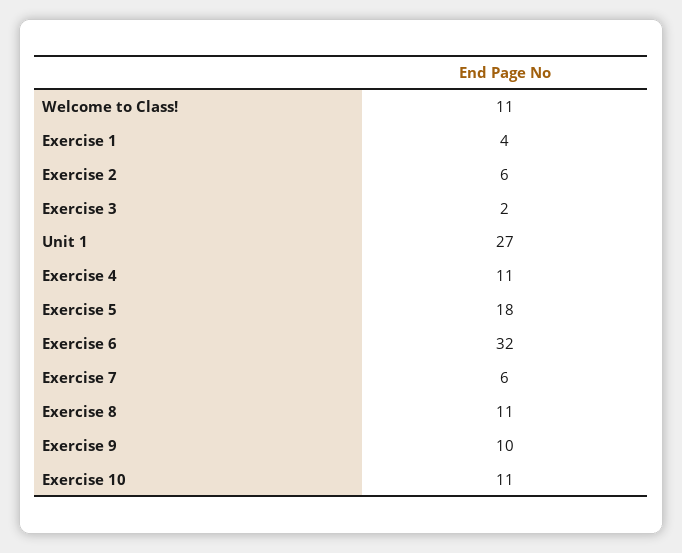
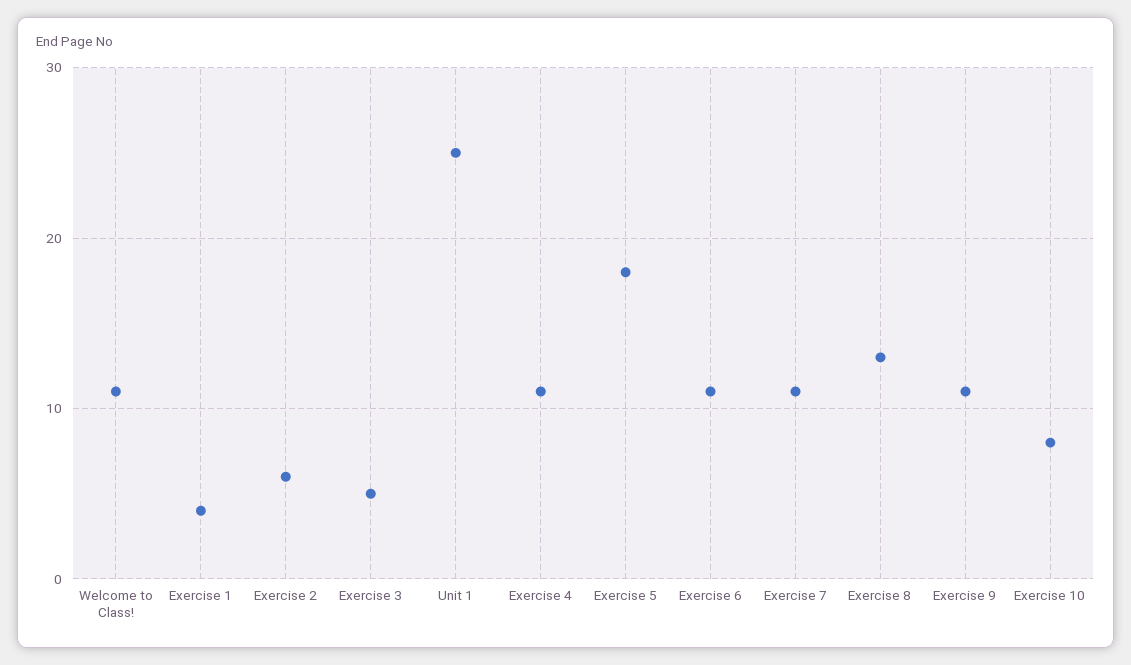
Exercise 3: 2 -> 5
Unit 1: 27 -> 25
Exercise 6: 32 -> 11
Exercise 7: 6 -> 11
Exercise 8: 11 -> 13
Exercise 9: 10 -> 11
Exercise 10: 11 -> 8

